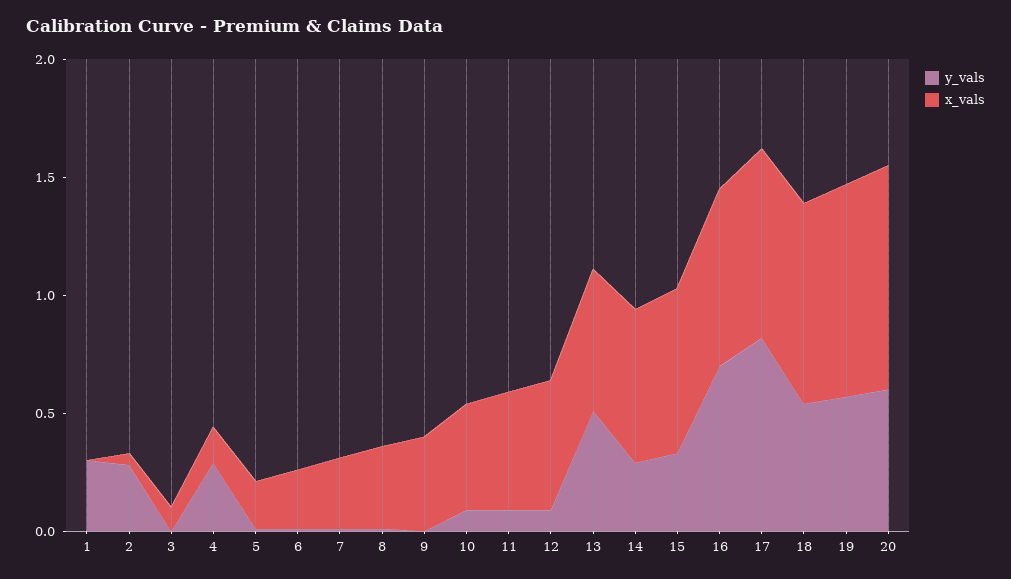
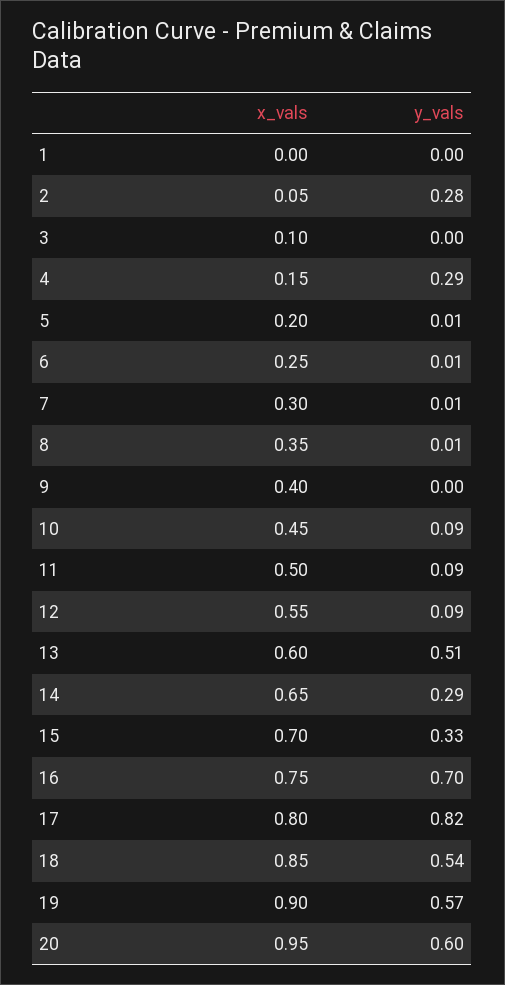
y_vals, 1: 0.3 -> 0

